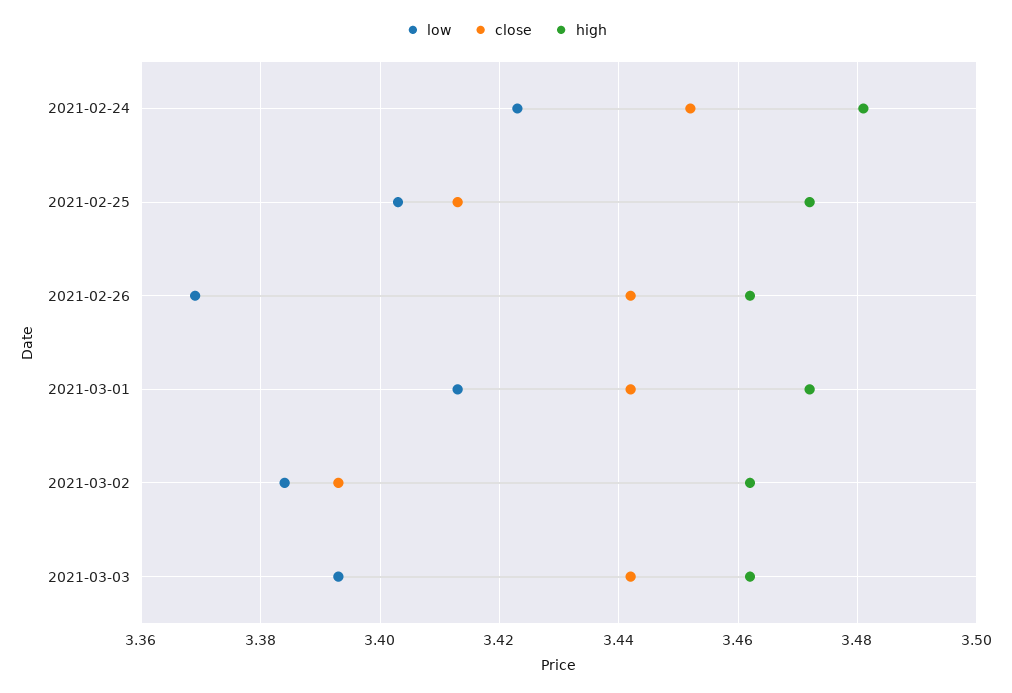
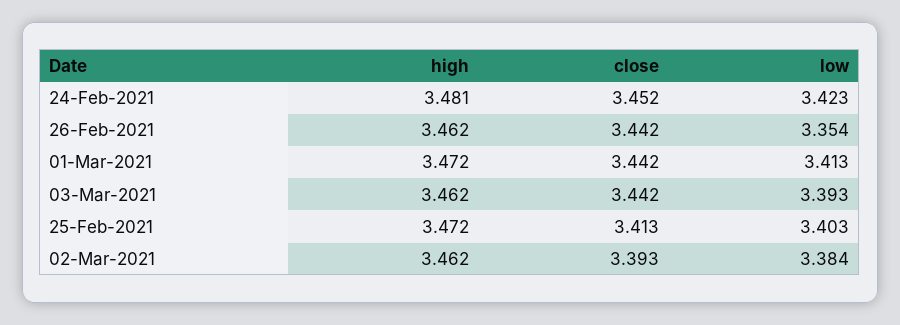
low, 2021-02-26: 3.37 -> 3.354

